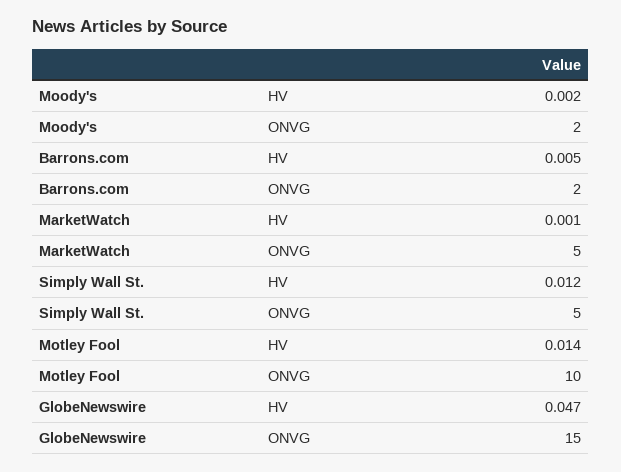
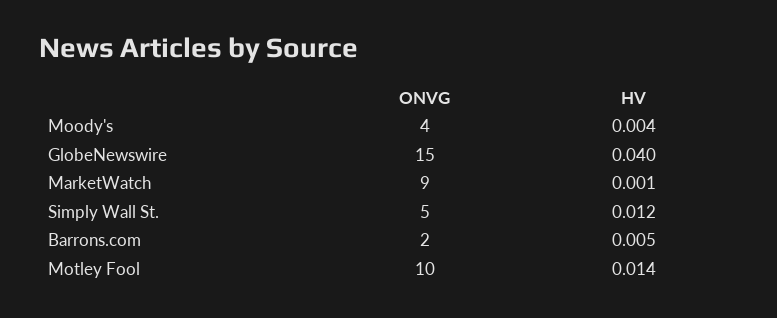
Moody's, HV: 0.002 -> 0.004
Moody's, ONVG: 2 -> 4
MarketWatch, ONVG: 5 -> 9
GlobeNewswire, HV: 0.047 -> 0.04

